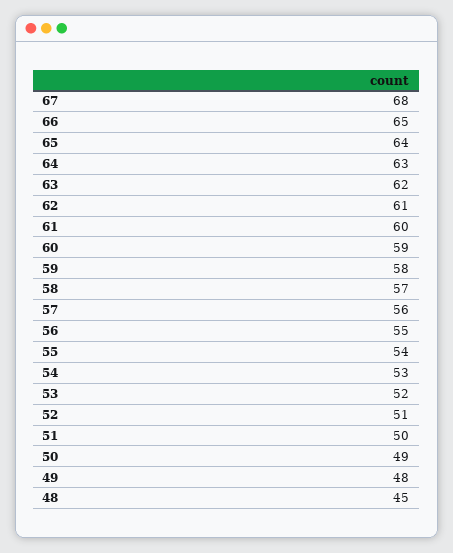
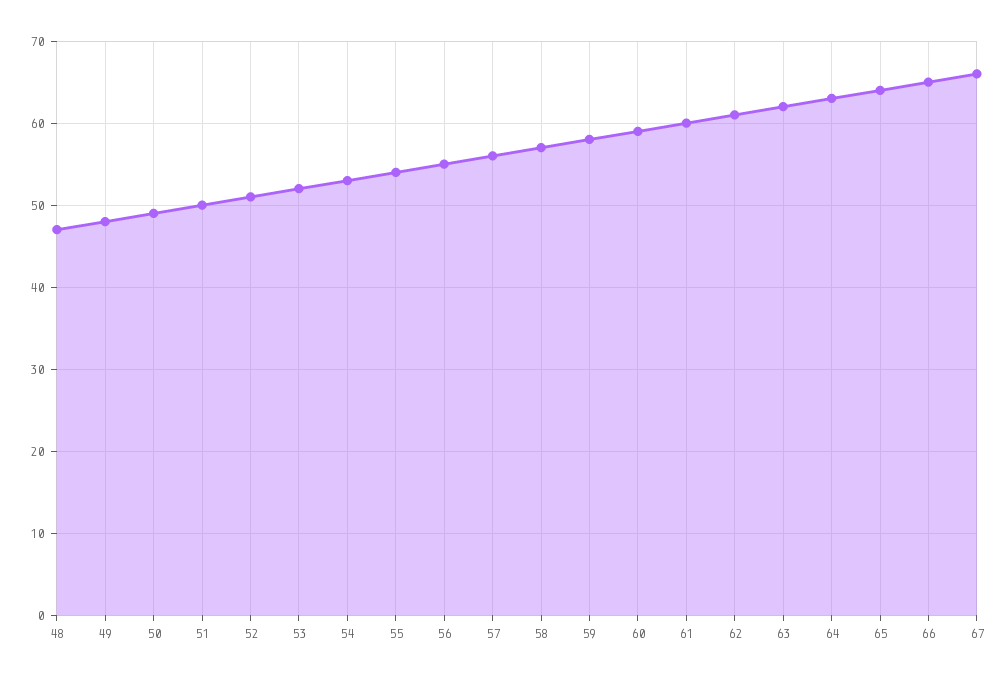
67: 68 -> 66
48: 45 -> 47

